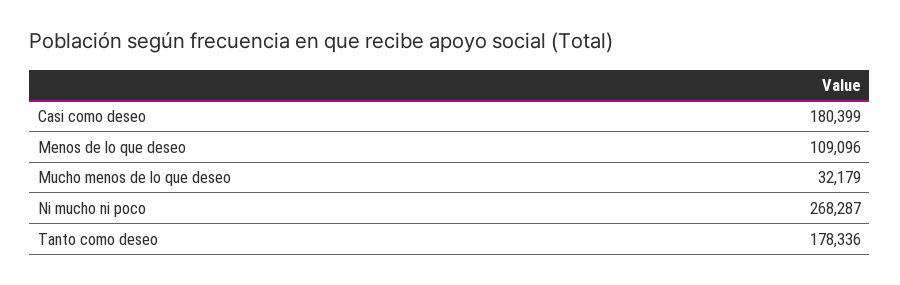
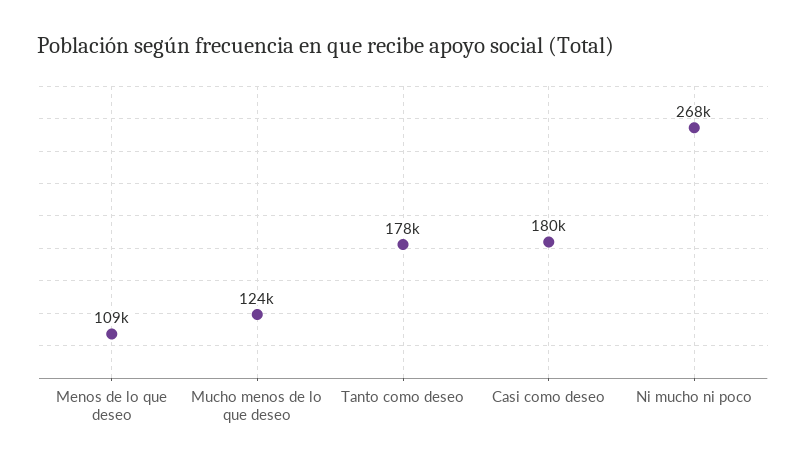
Mucho menos de lo que deseo: 32179 -> 124000

